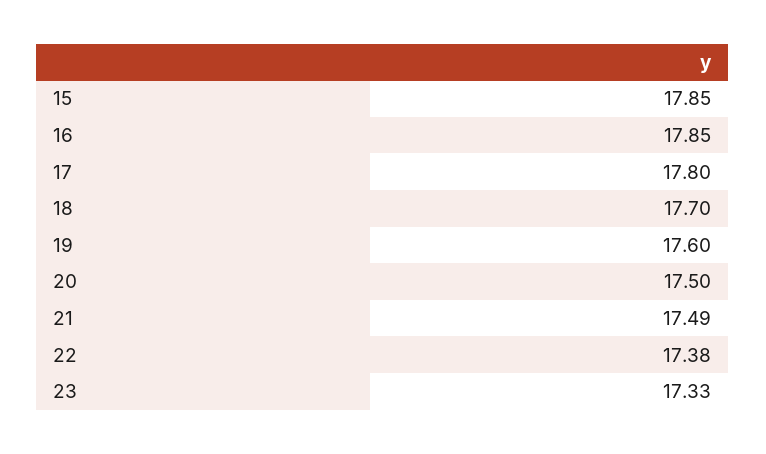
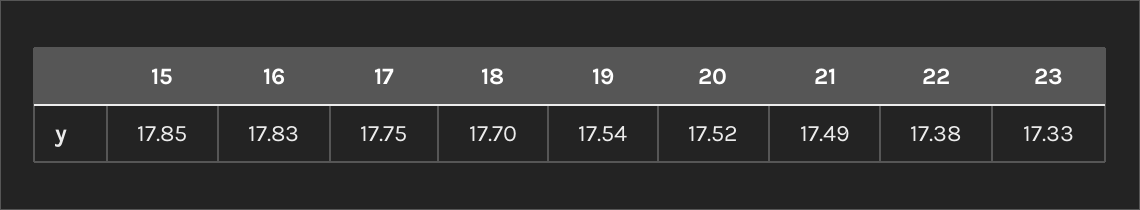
16: 17.85 -> 17.83
17: 17.8 -> 17.75
19: 17.6 -> 17.54
20: 17.5 -> 17.52

